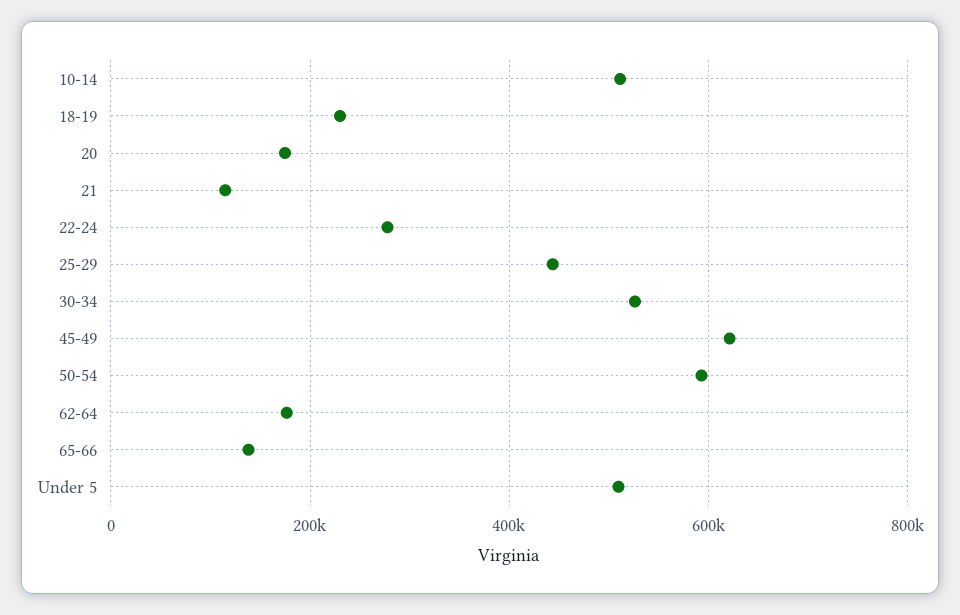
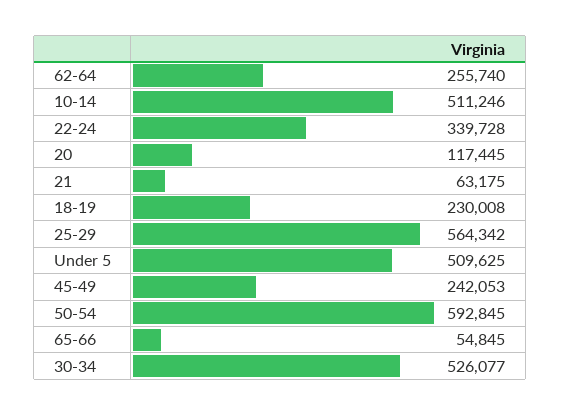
20: 180000 -> 117445
21: 120000 -> 63175
22-24: 280000 -> 339728
25-29: 440000 -> 564342
45-49: 620000 -> 242053
62-64: 180000 -> 255740
65-66: 140000 -> 54845

